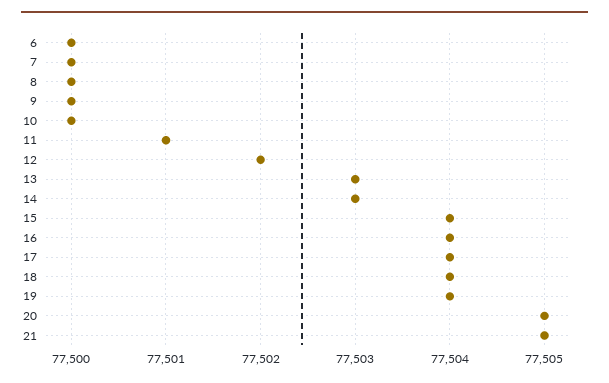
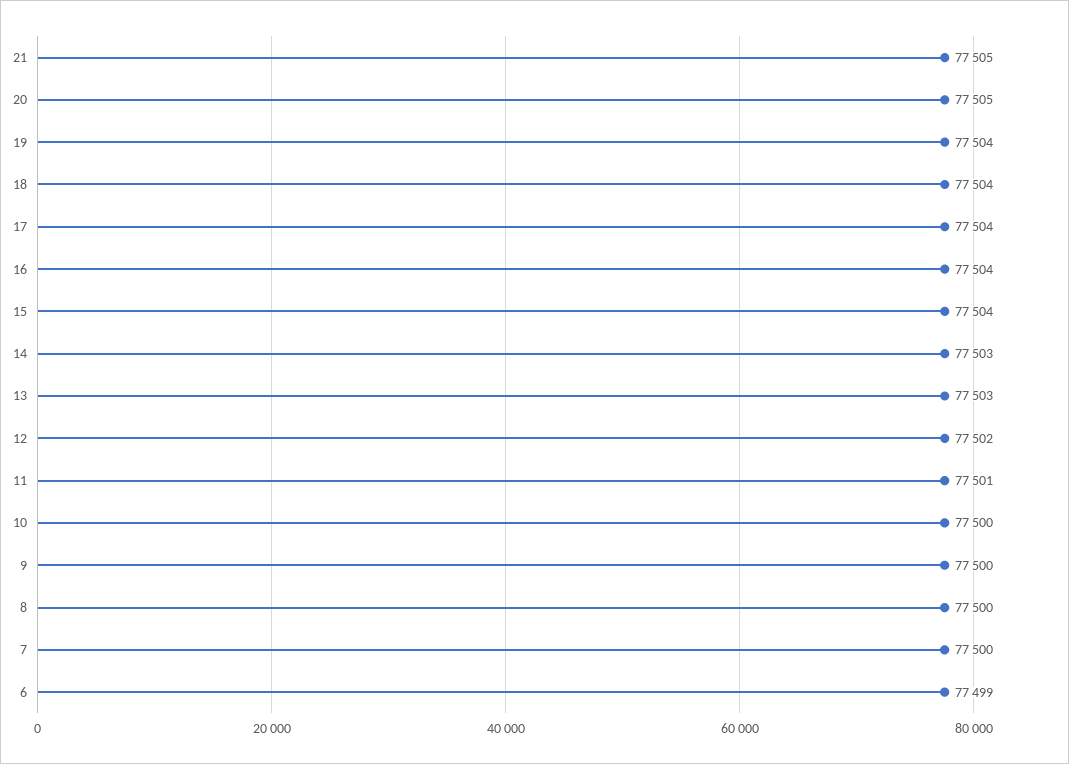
6: 77500 -> 77499

